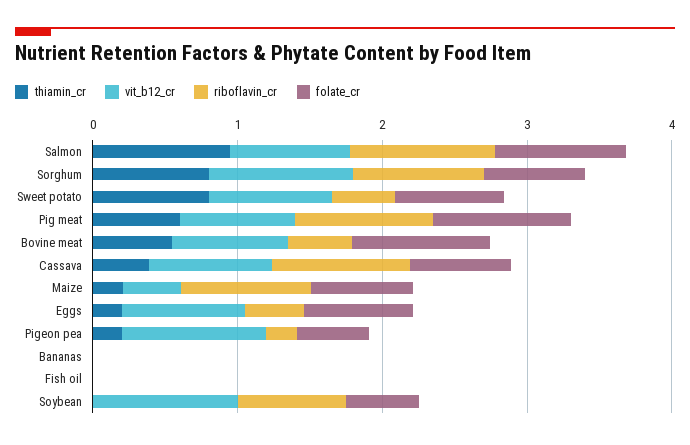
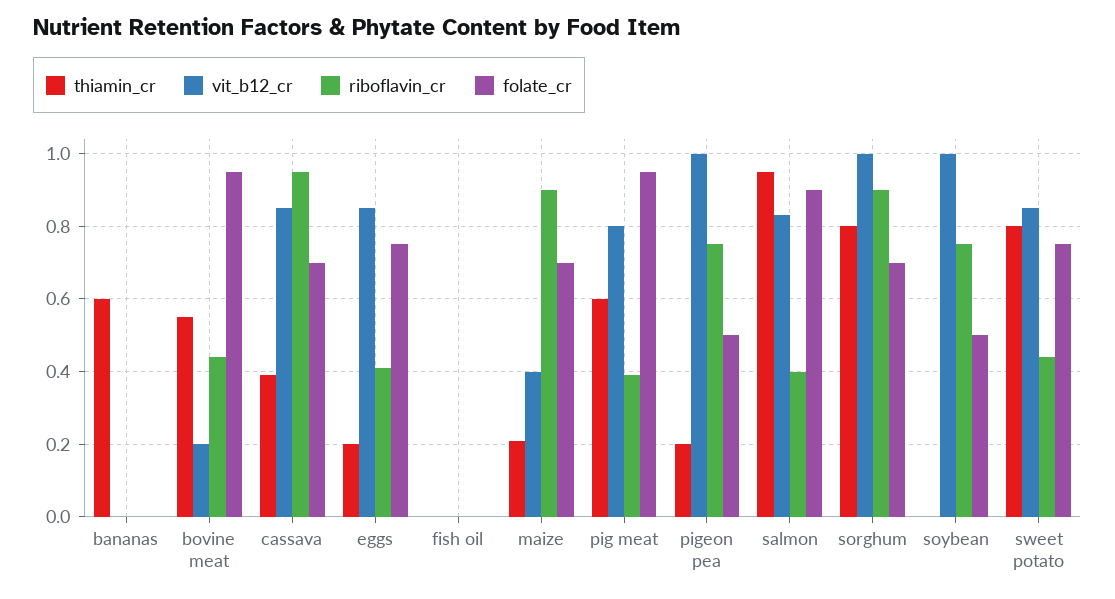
riboflavin_cr, Salmon: 1 -> 0.4
riboflavin_cr, Pig meat: 1 -> 0.4
vit_b12_cr, Bovine meat: 0.8 -> 0.2
riboflavin_cr, Pigeon pea: 0.2 -> 0.75
thiamin_cr, Bananas: 0 -> 0.6

